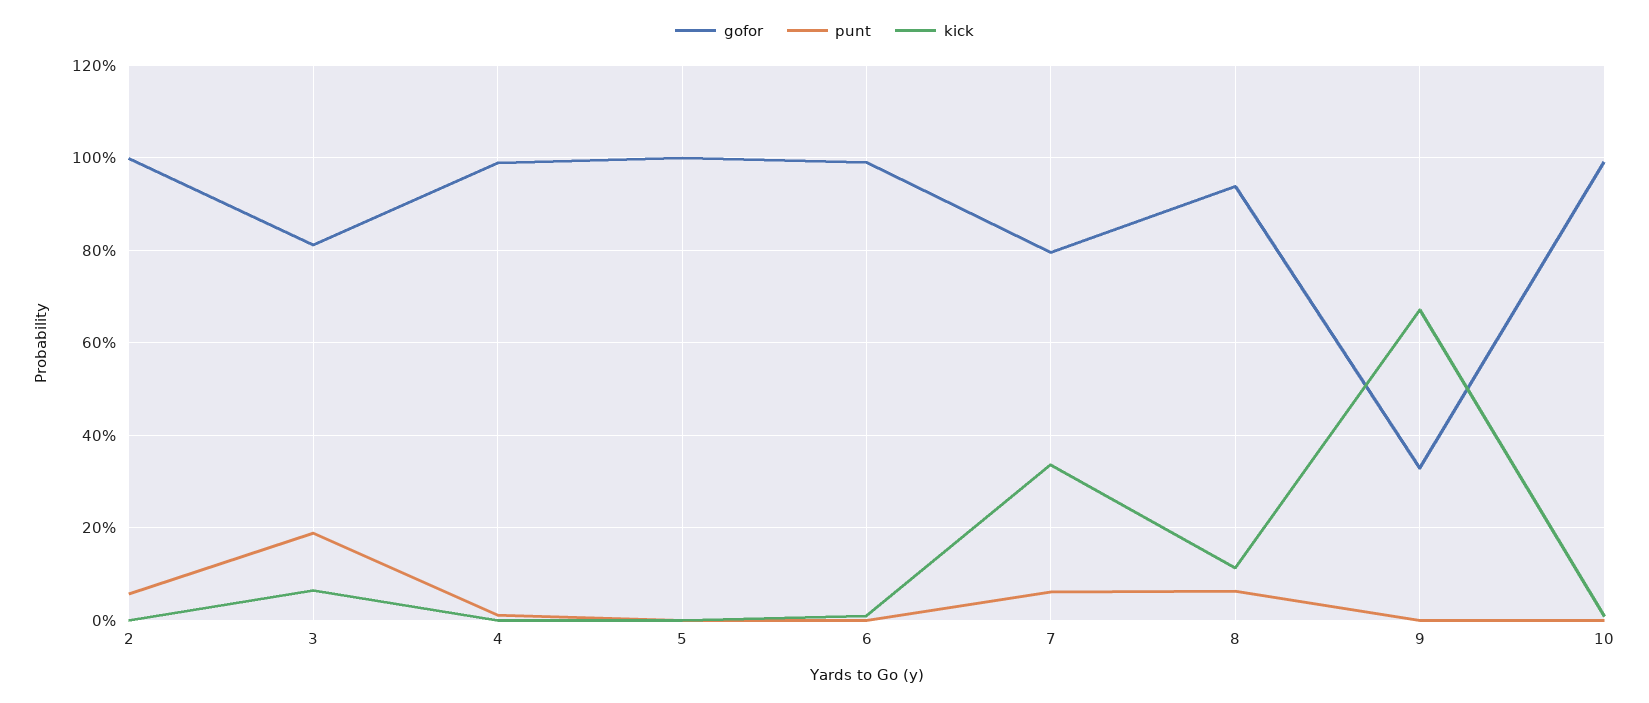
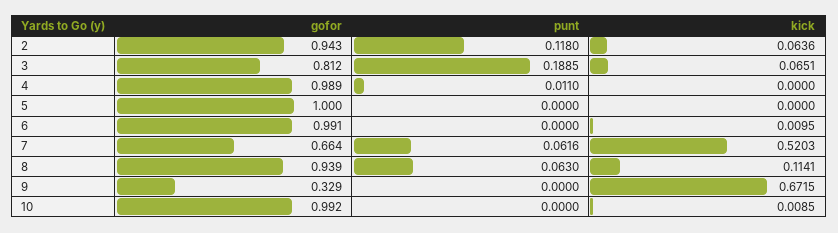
gofor, 2: 1 -> 0.943
punt, 2: 0.06 -> 0.118
kick, 2: 0 -> 0.0636
gofor, 7: 0.8 -> 0.664
kick, 7: 0.34 -> 0.5203

